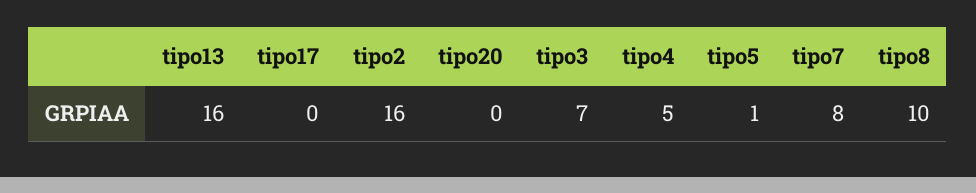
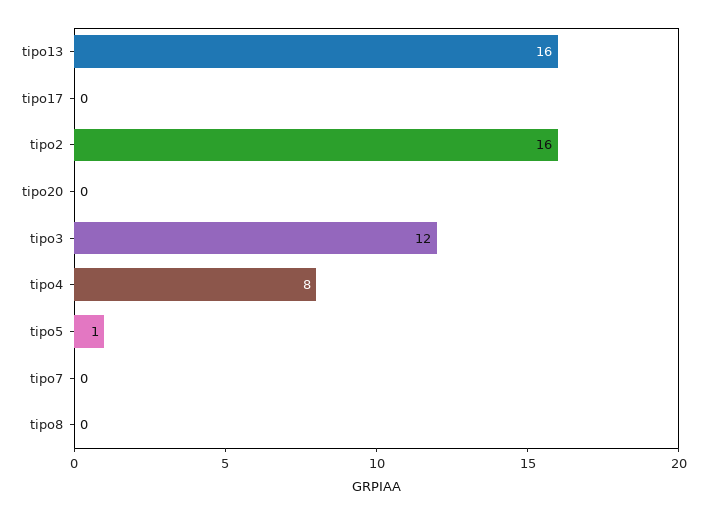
tipo3: 7 -> 12
tipo4: 5 -> 8
tipo7: 8 -> 0
tipo8: 10 -> 0

